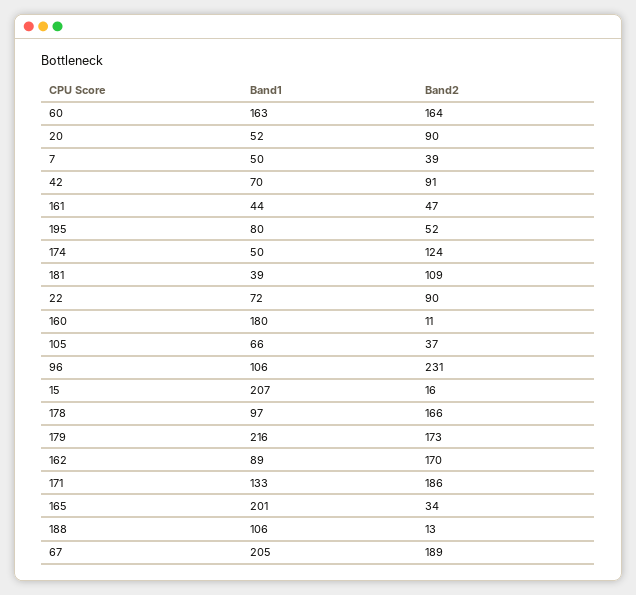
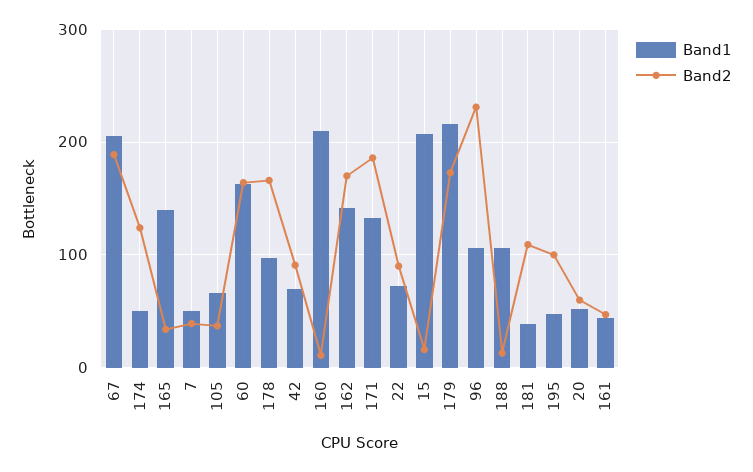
Band2, 20: 90 -> 60
Band1, 195: 80 -> 50
Band2, 195: 52 -> 100
Band1, 160: 180 -> 210
Band1, 162: 89 -> 140
Band1, 165: 201 -> 140

